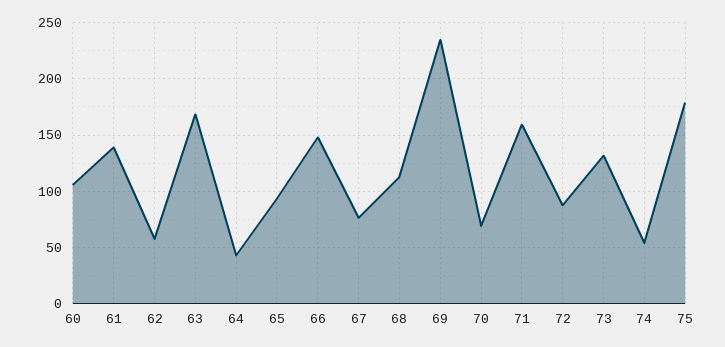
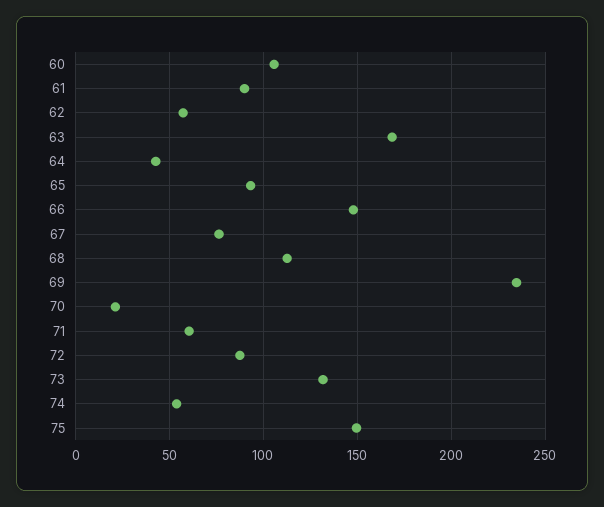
61: 140 -> 90
70: 70 -> 20
71: 160 -> 60
75: 180 -> 150

